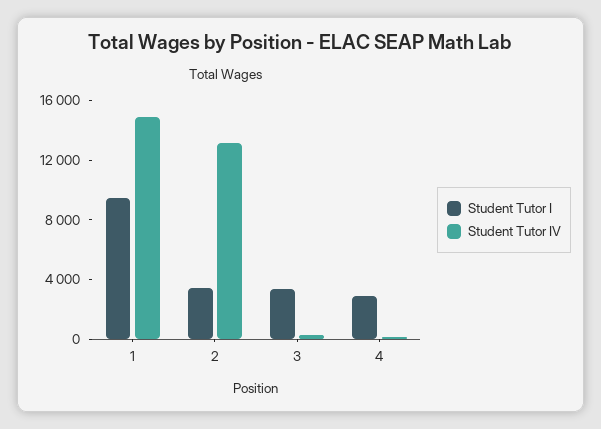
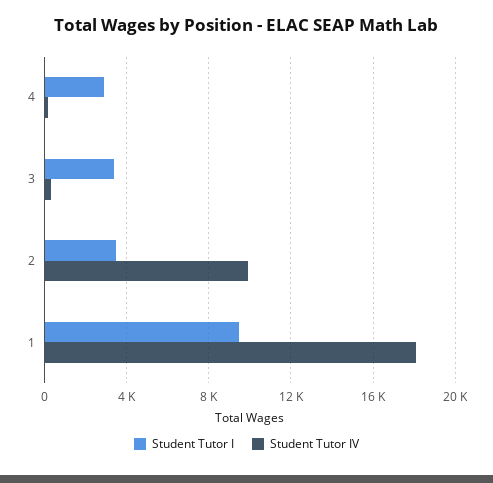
Student Tutor IV, 1: 15000 -> 18000
Student Tutor IV, 2: 13000 -> 10000

